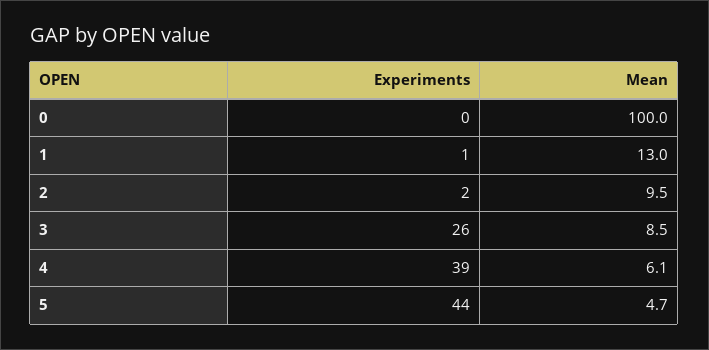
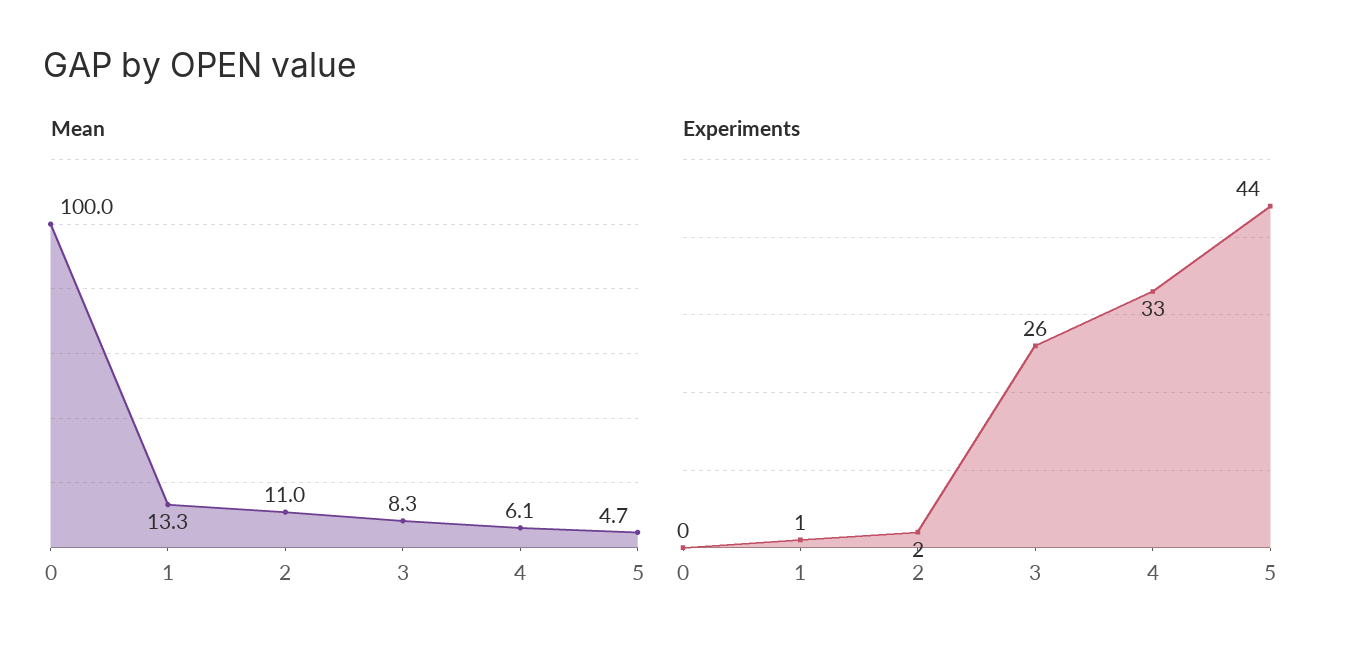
Mean, 1: 13 -> 13.3
Mean, 2: 9.5 -> 11
Mean, 3: 8.5 -> 8.3
Experiments, 4: 39 -> 33

